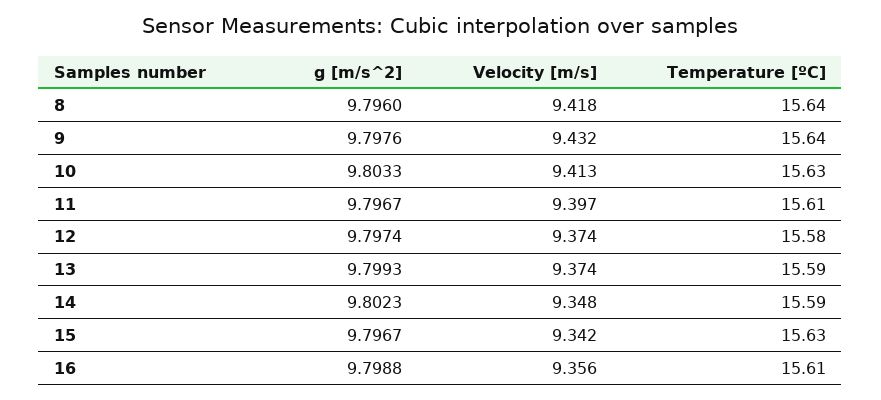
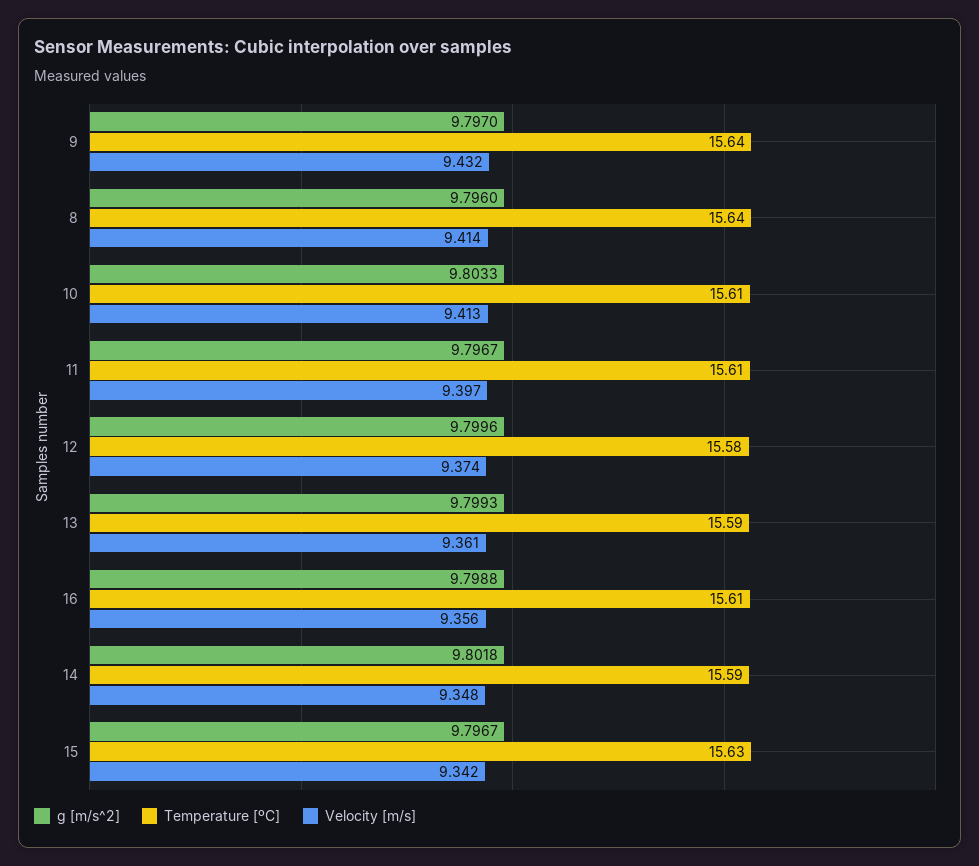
Velocity [m/s], 8: 9.418 -> 9.414
g [m/s^2], 9: 9.7976 -> 9.797
Temperature [ºC], 10: 15.63 -> 15.61
g [m/s^2], 12: 9.7974 -> 9.7996
Velocity [m/s], 13: 9.374 -> 9.361
g [m/s^2], 14: 9.8023 -> 9.8018

